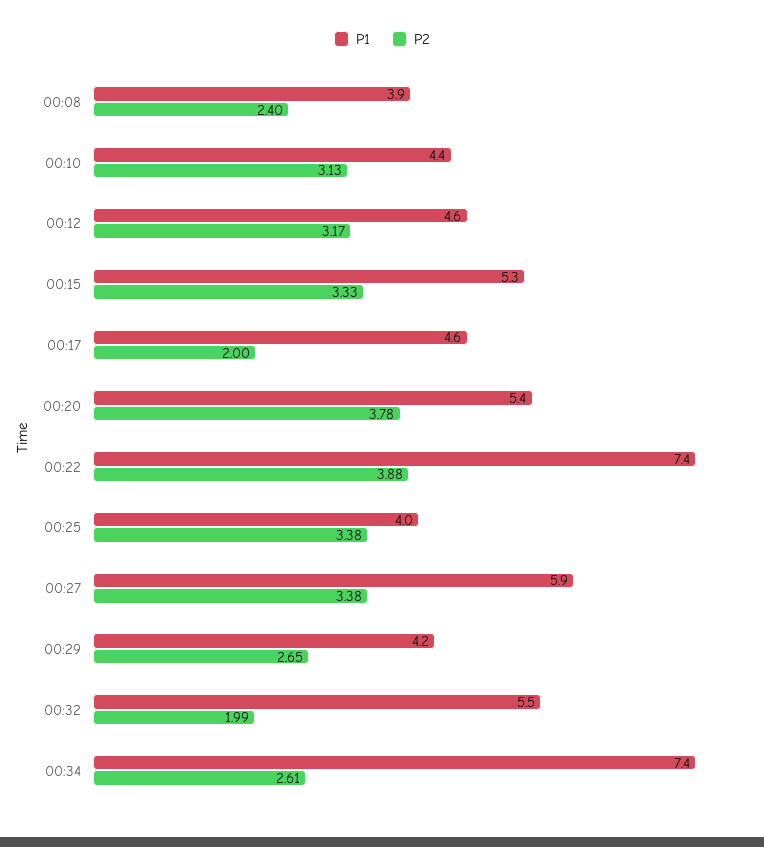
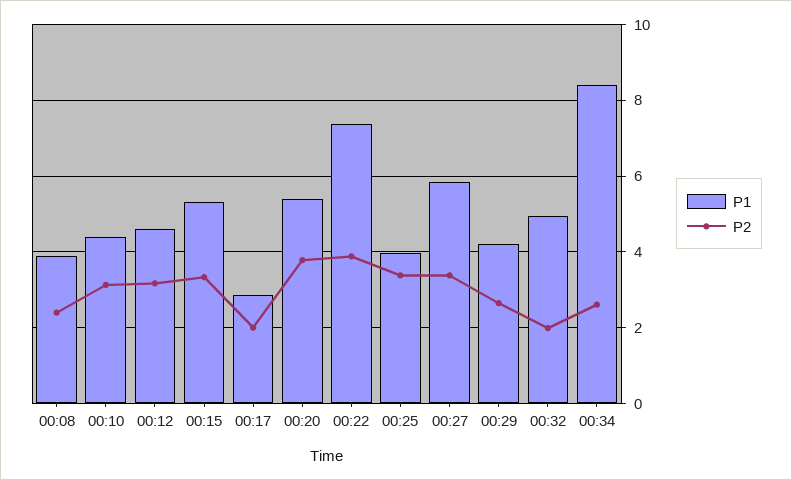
P1, 00:17: 4.6 -> 2.8
P1, 00:32: 5.5 -> 5
P1, 00:34: 7.4 -> 8.4

